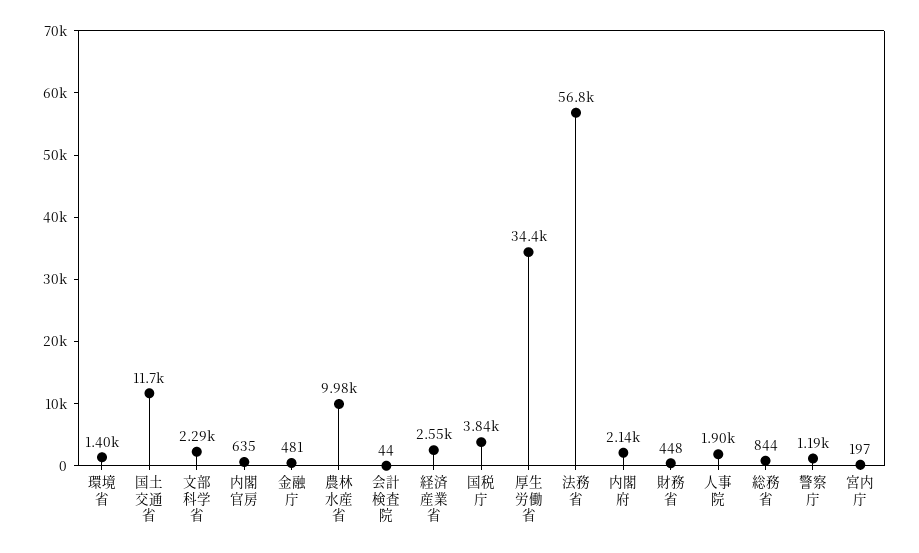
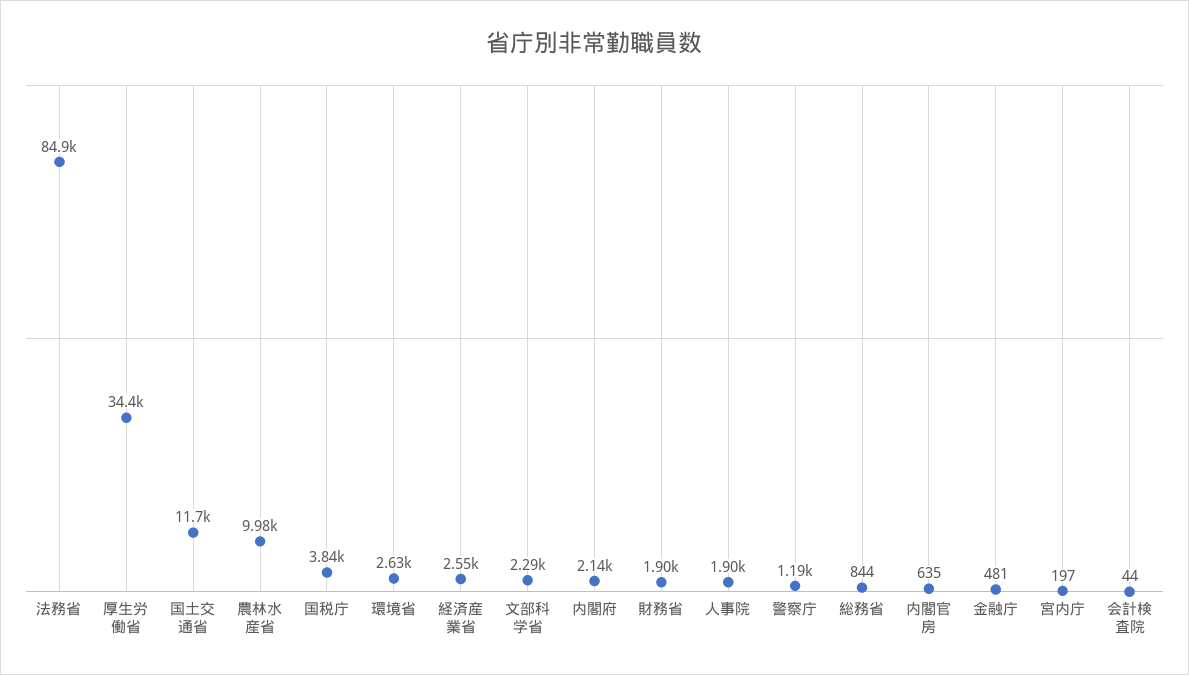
環境省: 1400 -> 2630
法務省: 56800 -> 84900
財務省: 448 -> 1900

